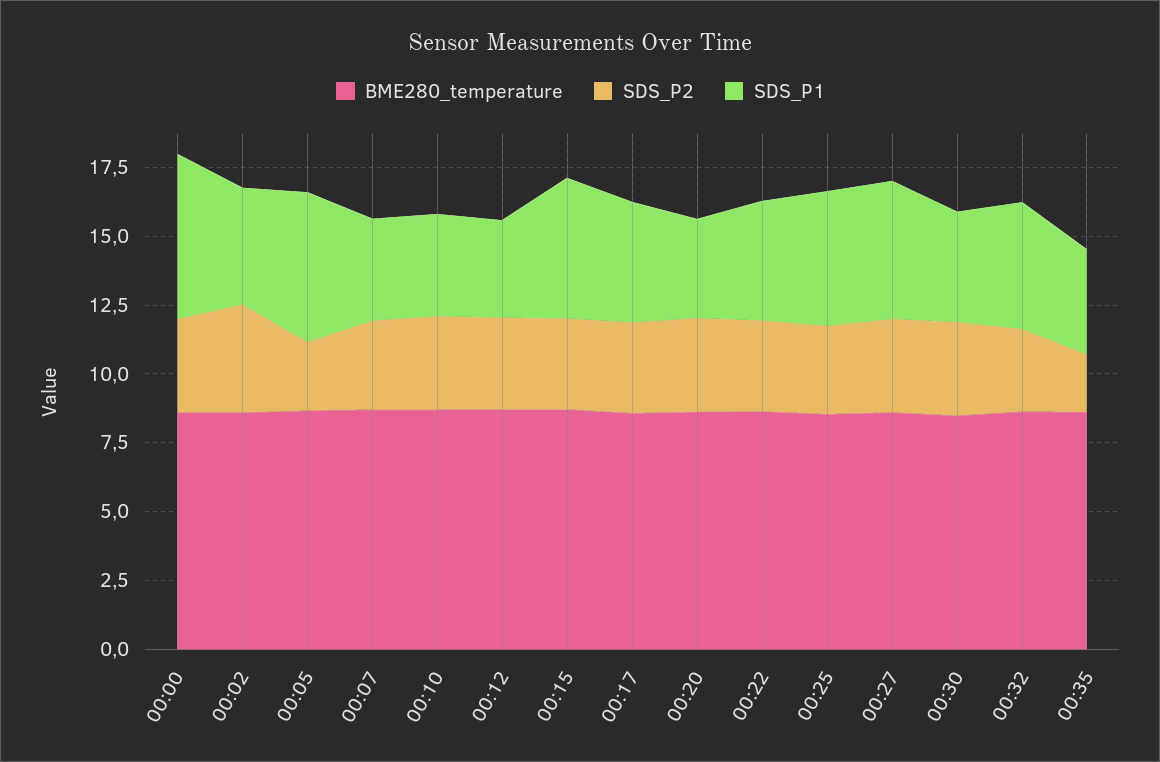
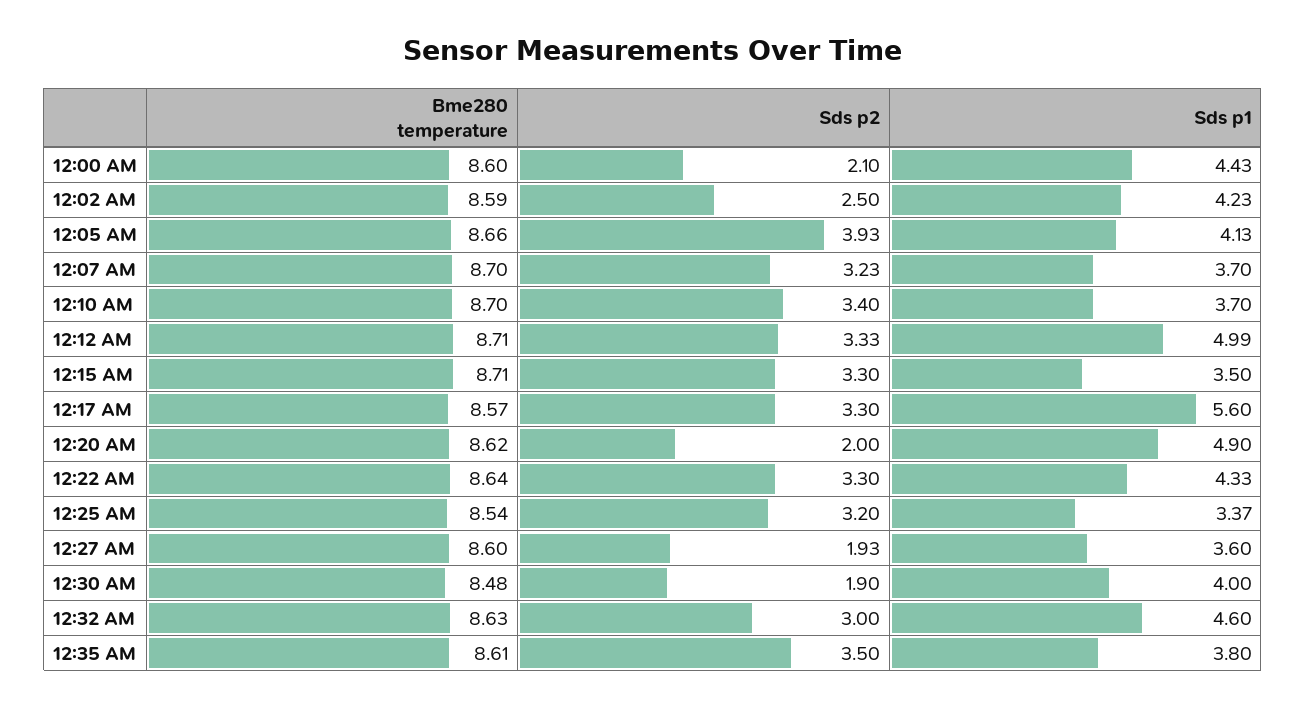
SDS_P2, 00:00: 3.5 -> 2.1
SDS_P1, 00:00: 6 -> 4.43
SDS_P2, 00:02: 4 -> 2.5
SDS_P2, 00:05: 2.5 -> 3.93
SDS_P1, 00:05: 5.5 -> 4.13
SDS_P1, 00:12: 3.5 -> 4.99
SDS_P1, 00:15: 5 -> 3.5
SDS_P1, 00:17: 4.5 -> 5.6
SDS_P2, 00:20: 3.5 -> 2
SDS_P1, 00:20: 3.5 -> 4.9
SDS_P1, 00:25: 5 -> 3.37
SDS_P2, 00:27: 3.5 -> 1.93
SDS_P1, 00:27: 5 -> 3.6
SDS_P2, 00:30: 3.5 -> 1.9
SDS_P2, 00:35: 2 -> 3.5

